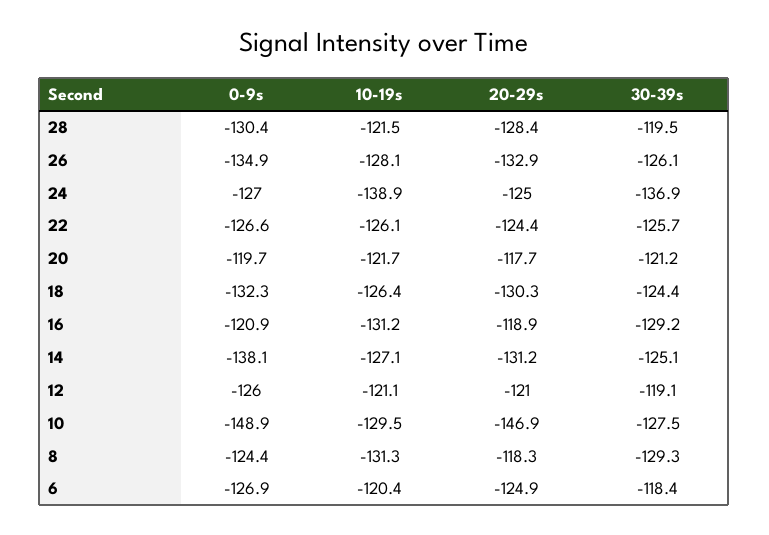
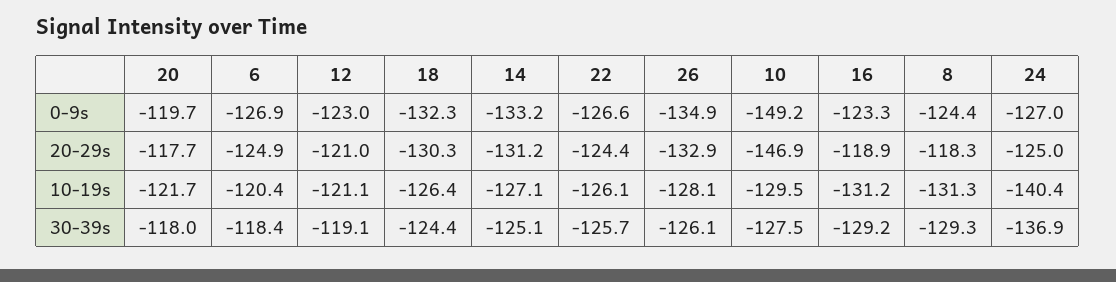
0-9s, 28: -130.4 -> none
10-19s, 28: -121.5 -> none
20-29s, 28: -128.4 -> none
30-39s, 28: -119.5 -> none
10-19s, 24: -138.9 -> -140.4
30-39s, 20: -121.2 -> -118
0-9s, 16: -120.9 -> -123.3
0-9s, 14: -138.1 -> -133.2
0-9s, 12: -126 -> -123
0-9s, 10: -148.9 -> -149.2

